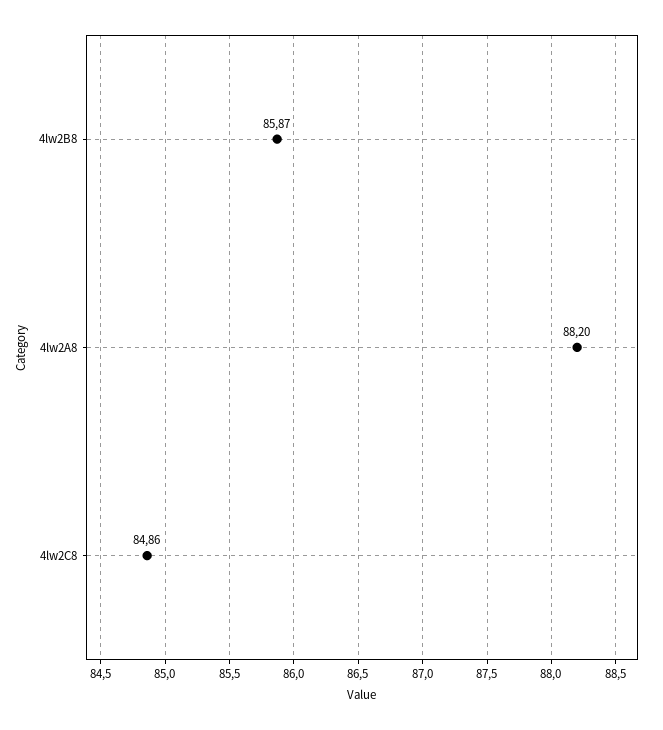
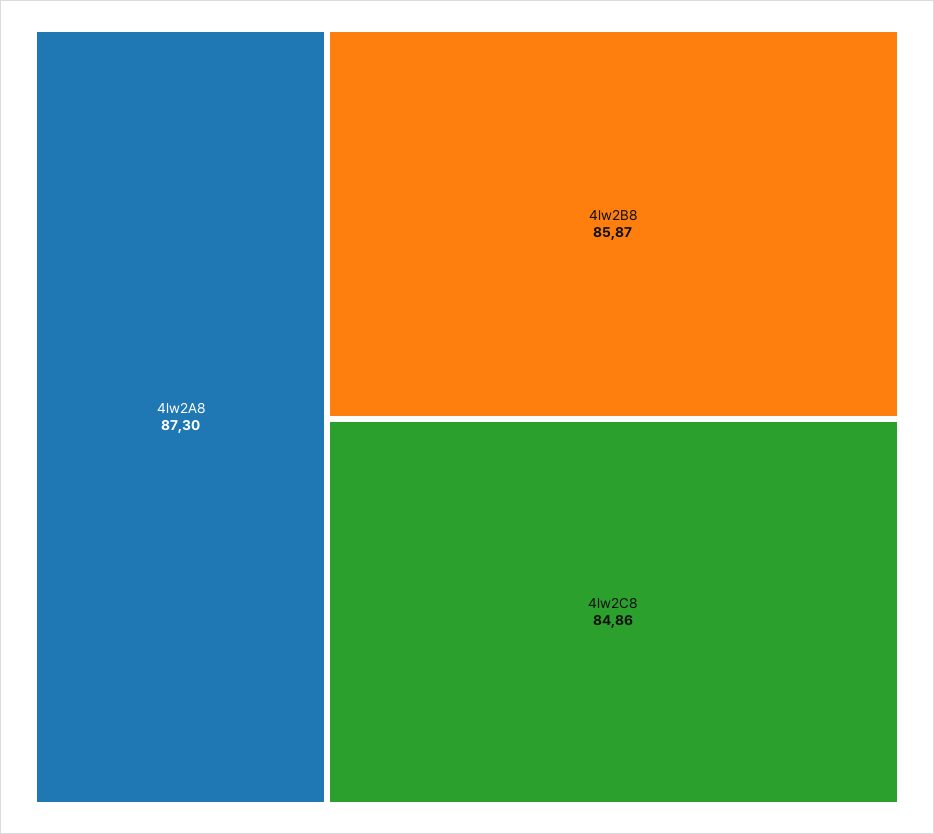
4lw2A8: 88.2 -> 87.3

